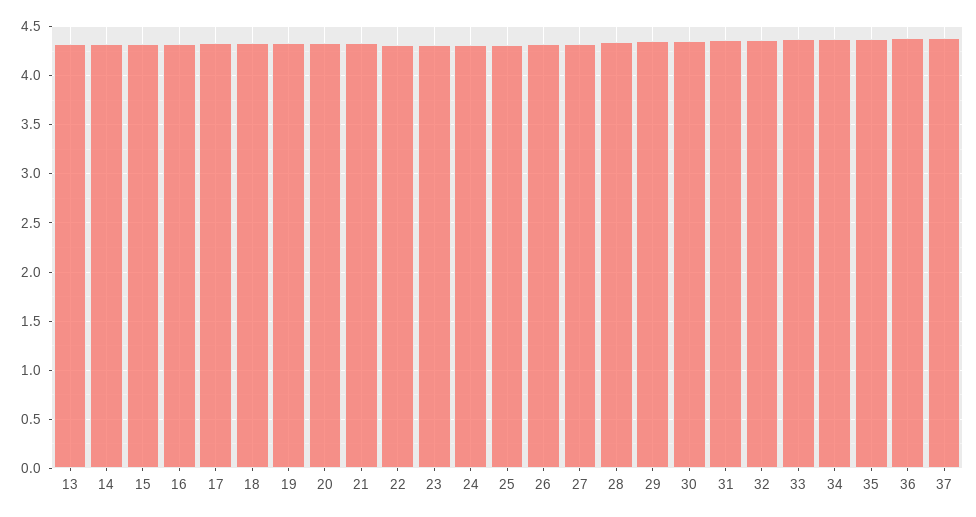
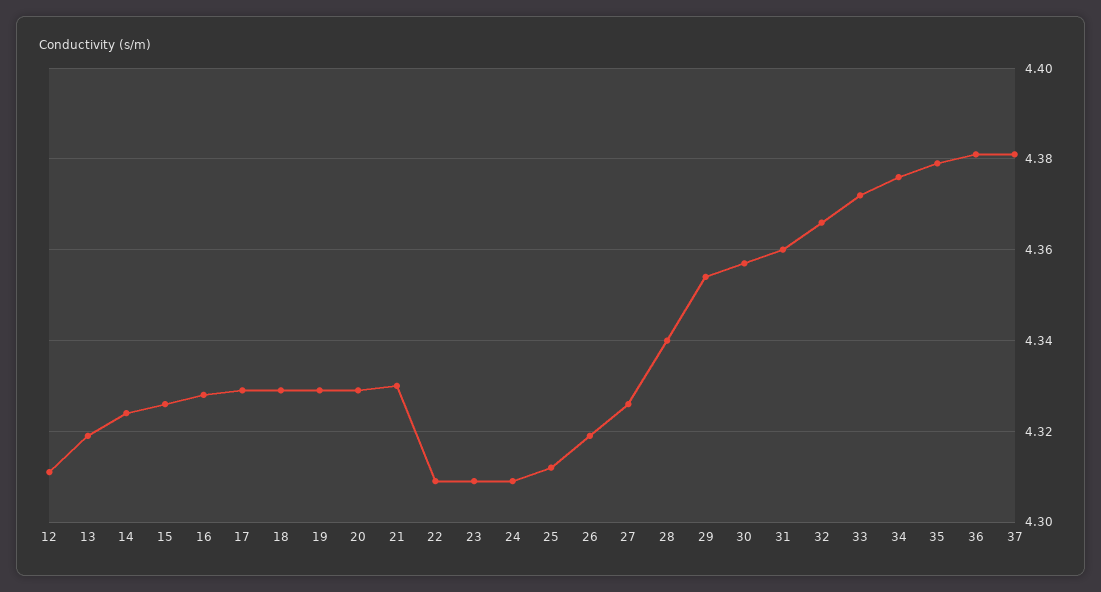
12: none -> 4.31

